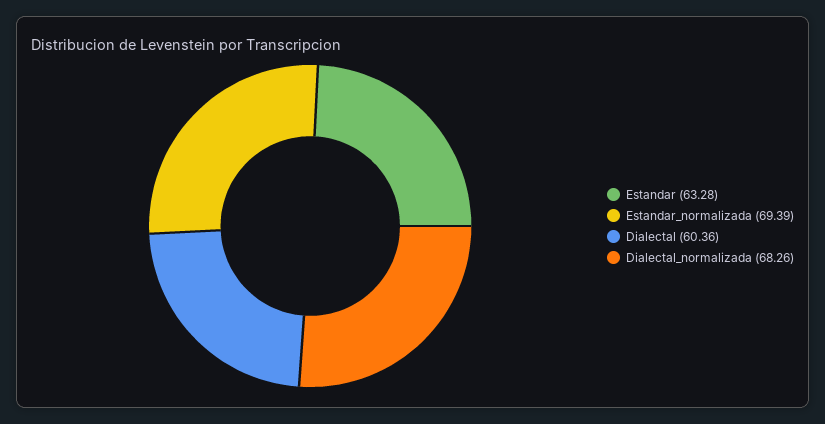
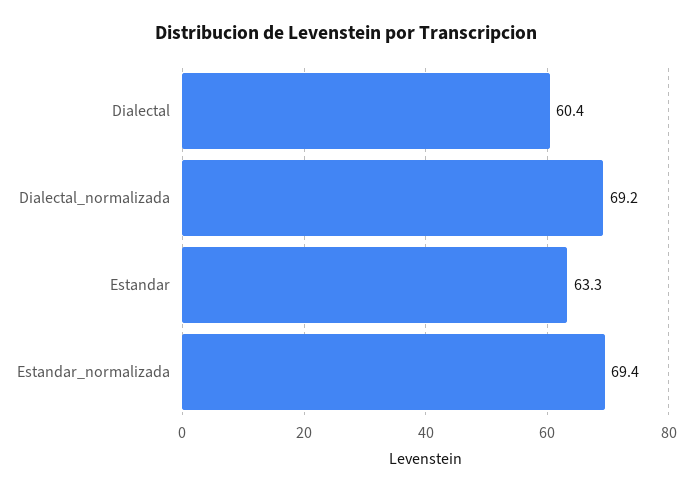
Dialectal_normalizada: 68.26 -> 69.2

